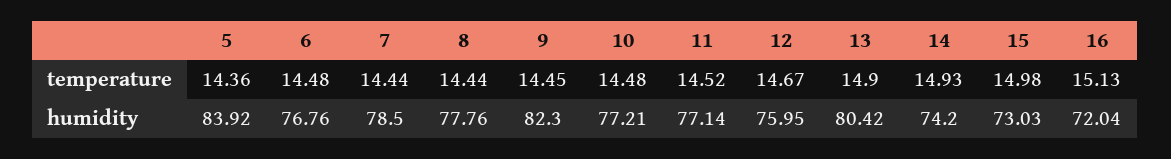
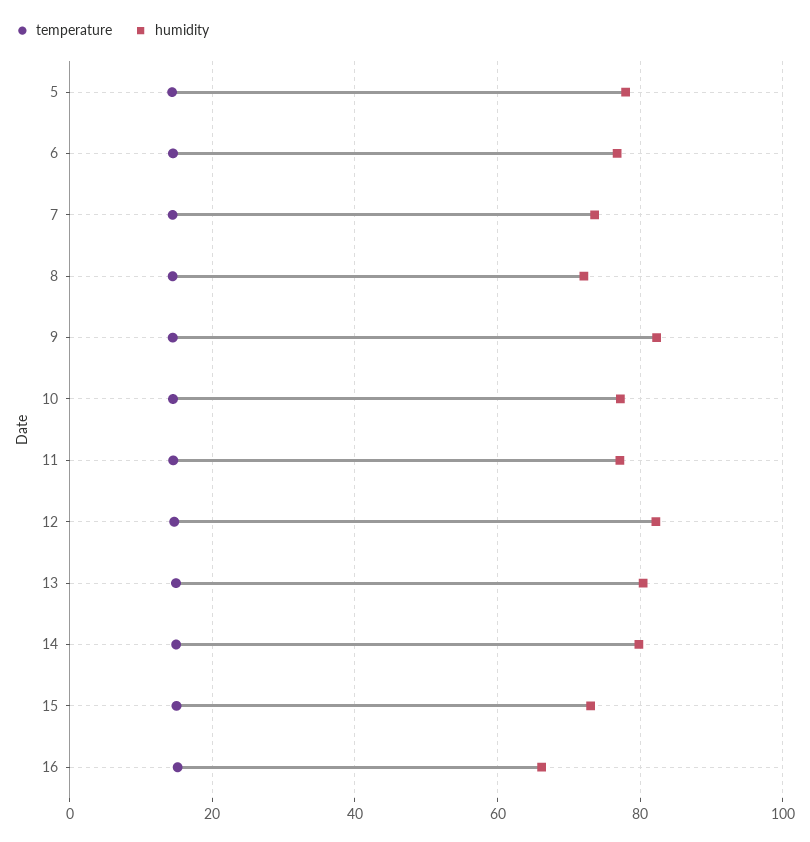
humidity, 5: 83.92 -> 78
humidity, 7: 78.5 -> 74
humidity, 8: 77.76 -> 72
humidity, 12: 75.95 -> 82
humidity, 14: 74.2 -> 80
humidity, 16: 72.04 -> 66

